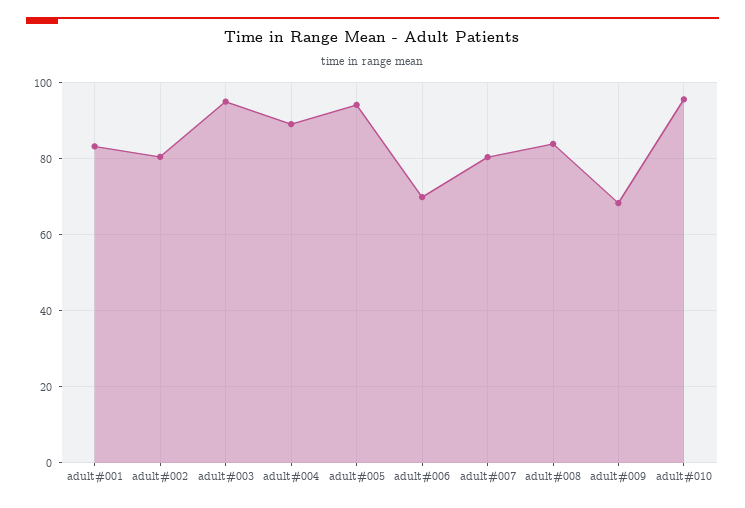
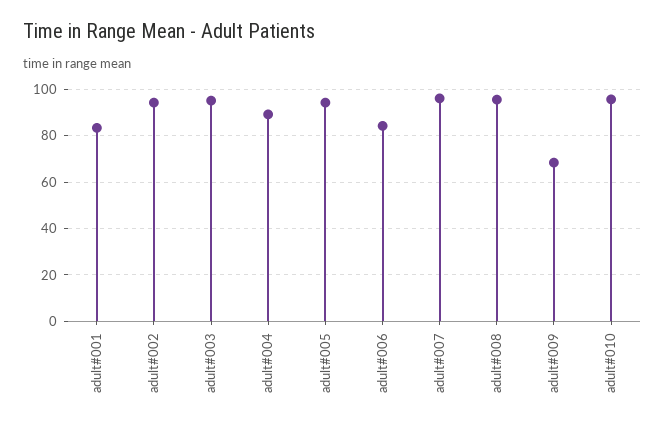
adult#002: 80 -> 95
adult#006: 70 -> 85
adult#007: 80 -> 95
adult#008: 84 -> 95

